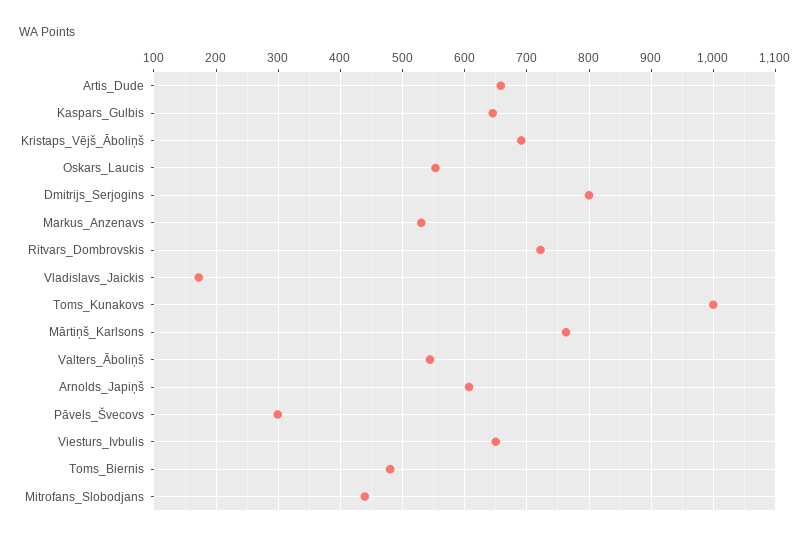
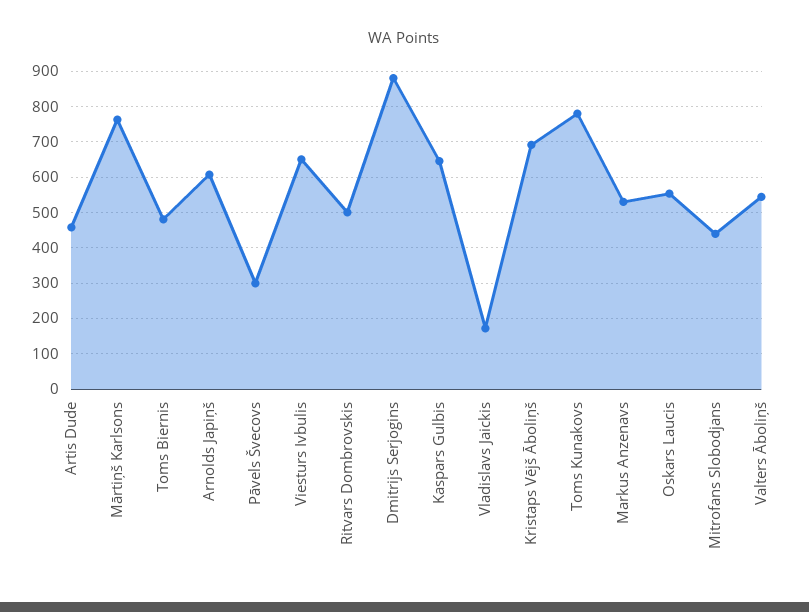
Artis_Dude: 660 -> 460
Dmitrijs_Serjogins: 800 -> 880
Ritvars_Dombrovskis: 720 -> 500
Toms_Kunakovs: 1000 -> 780

